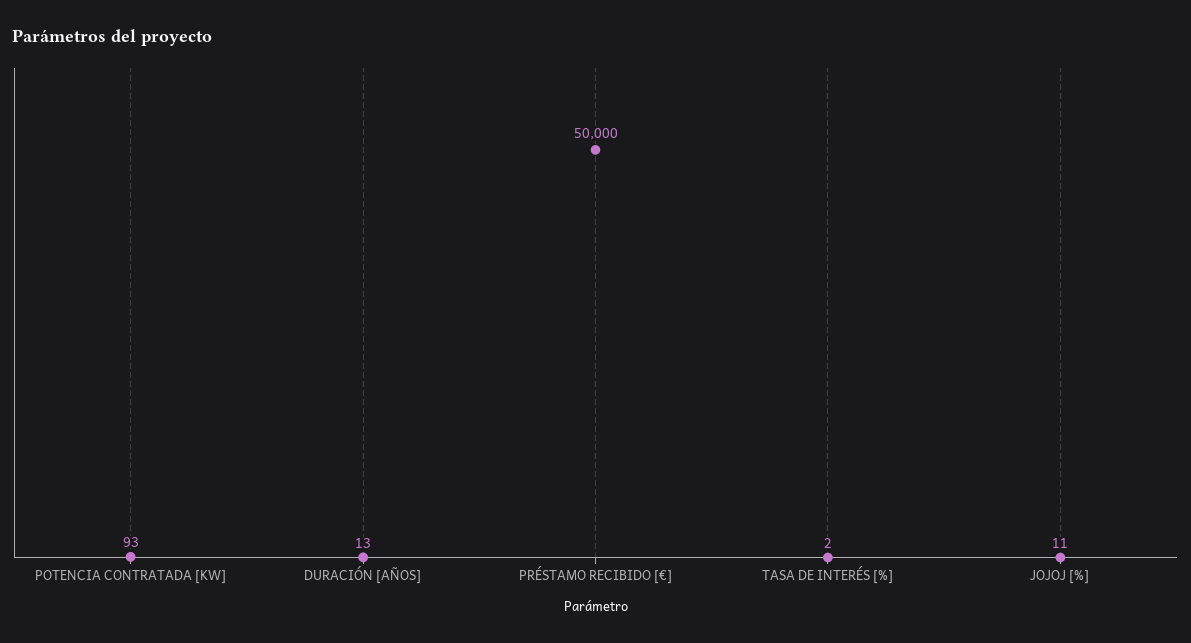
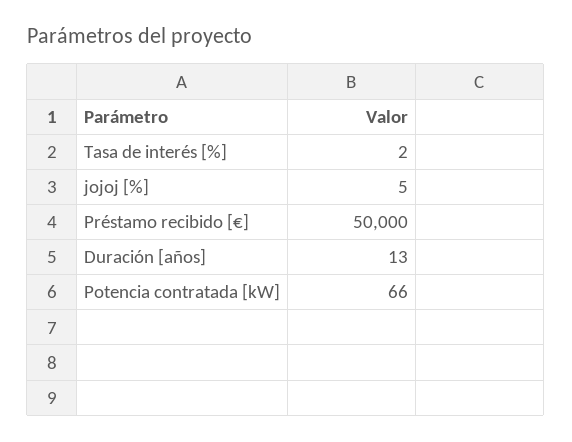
POTENCIA CONTRATADA [KW]: 93 -> 66
JOJOJ [%]: 11 -> 5

